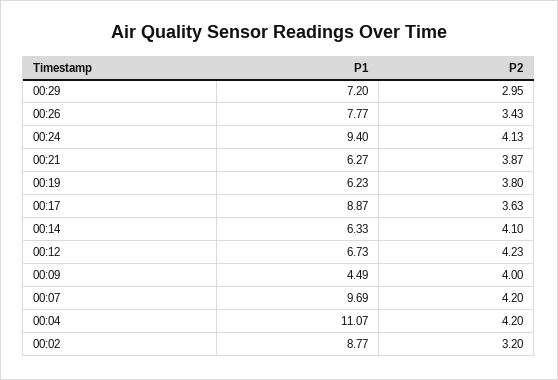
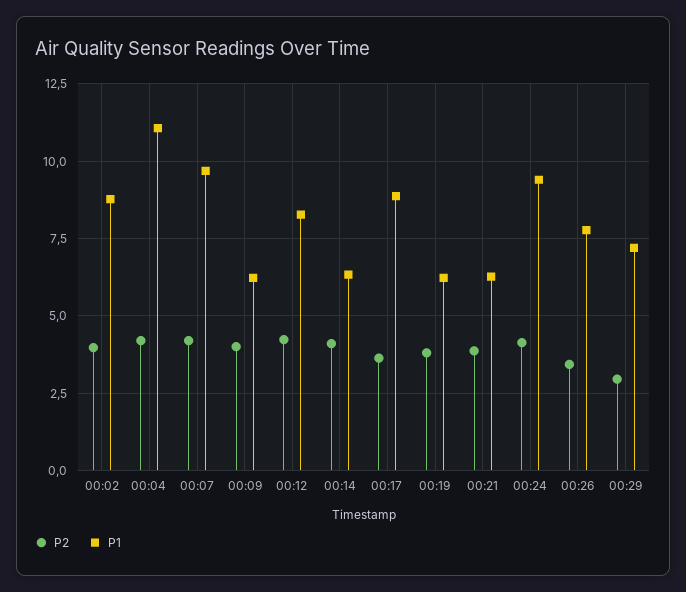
P1, 00:12: 6.73 -> 8.25
P1, 00:09: 4.49 -> 6.25
P2, 00:02: 3.2 -> 4

